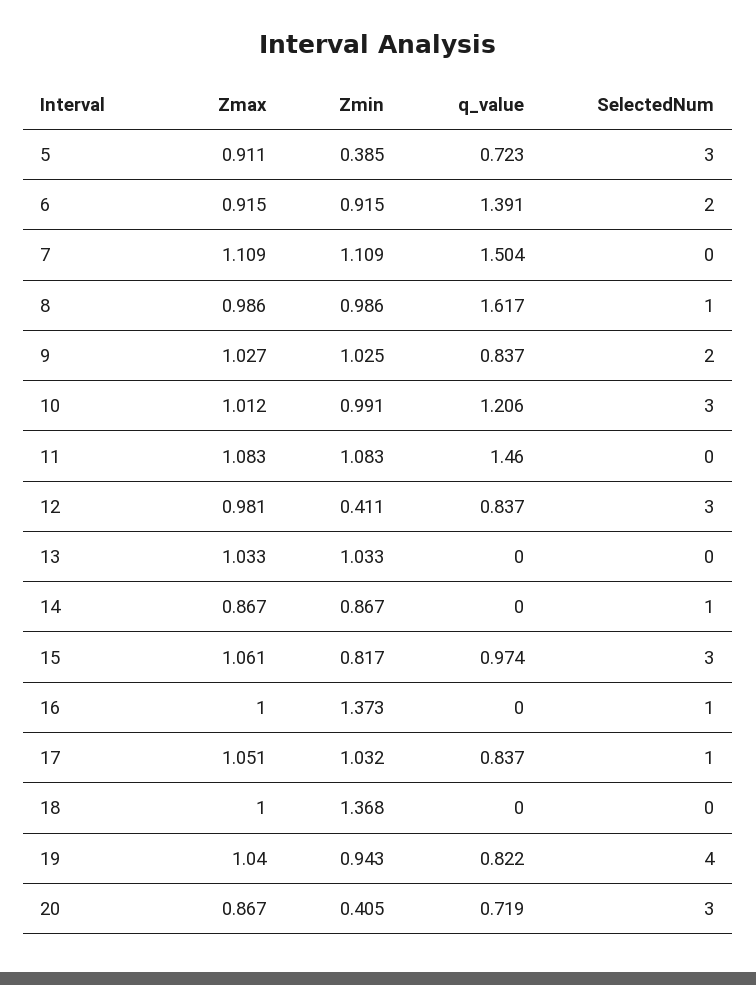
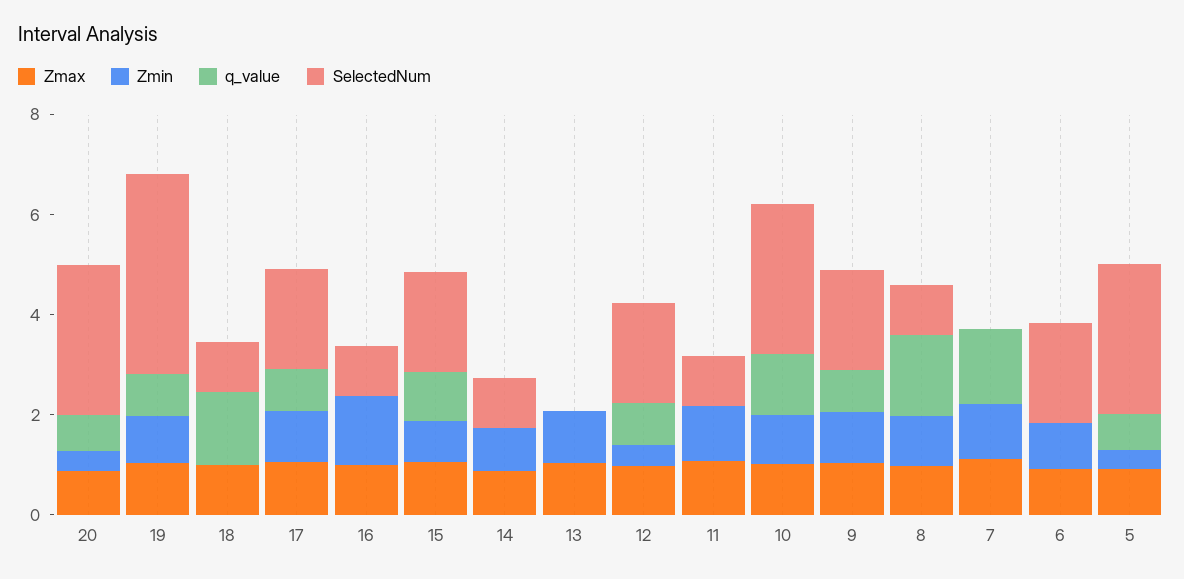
q_value, 6: 1.391 -> 0
q_value, 11: 1.46 -> 0
SelectedNum, 11: 0 -> 1
SelectedNum, 12: 3 -> 2
SelectedNum, 15: 3 -> 2
SelectedNum, 17: 1 -> 2
Zmin, 18: 1.368 -> 0
q_value, 18: 0 -> 1.5
SelectedNum, 18: 0 -> 1

